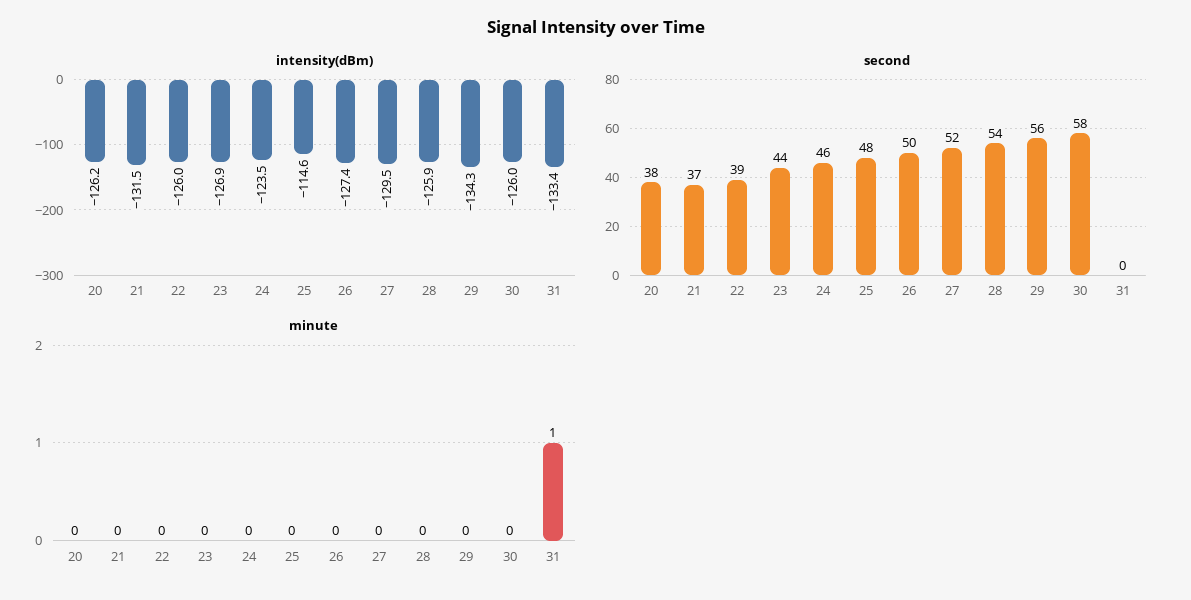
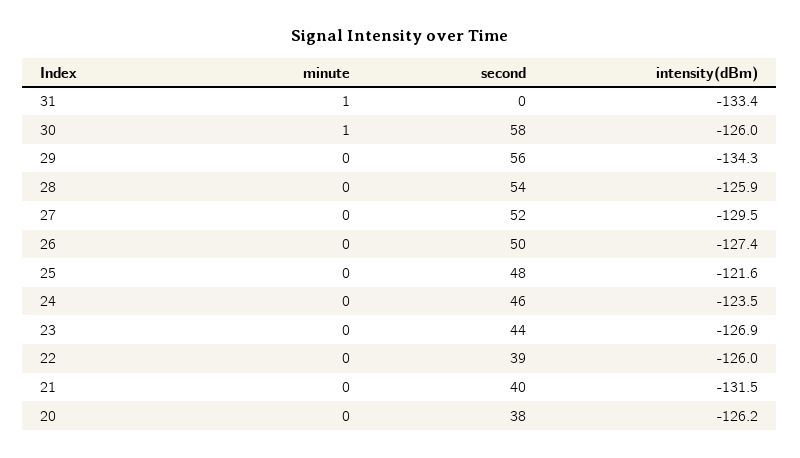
intensity(dBm), 25: -114.6 -> -121.6
second, 21: 37 -> 40
minute, 30: 0 -> 1

